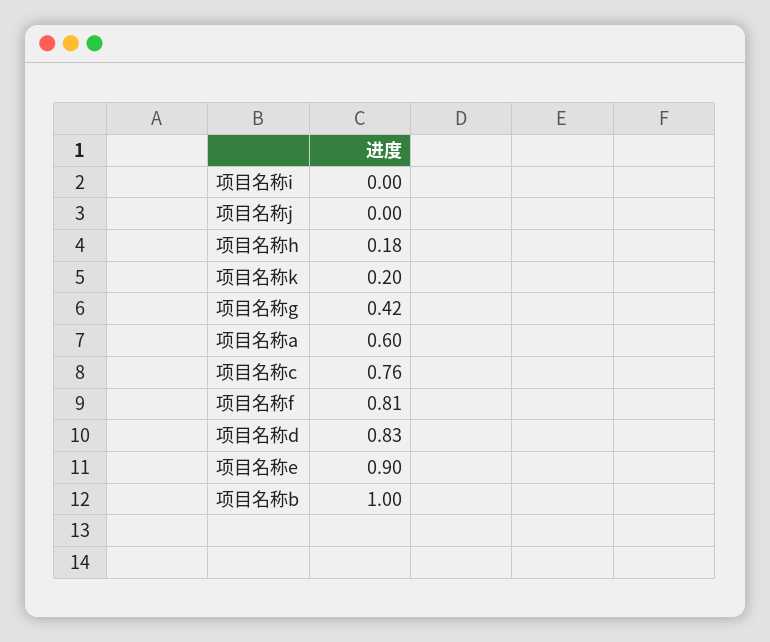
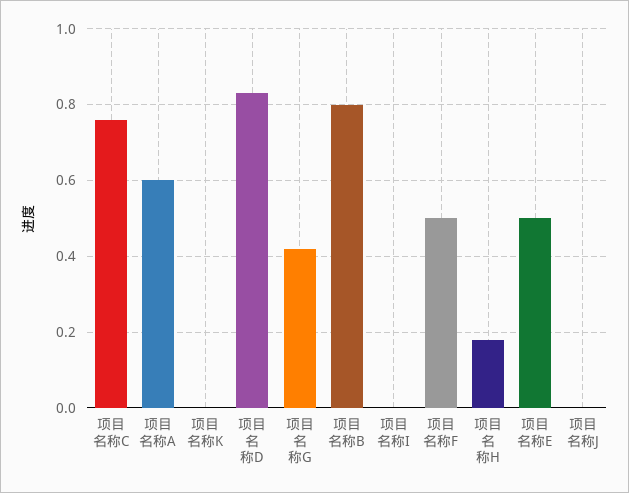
项目名称k: 0.2 -> 0
项目名称f: 0.81 -> 0.5
项目名称e: 0.9 -> 0.5
项目名称b: 1 -> 0.8

